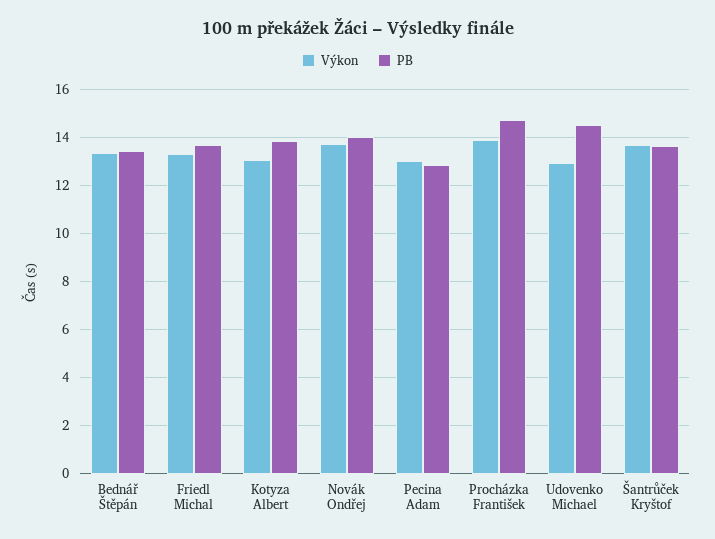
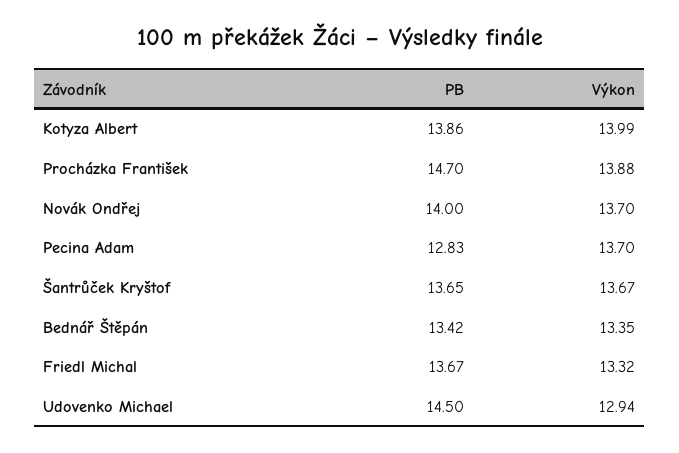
Výkon, Kotyza Albert: 13 -> 13.99
Výkon, Pecina Adam: 13 -> 13.7

